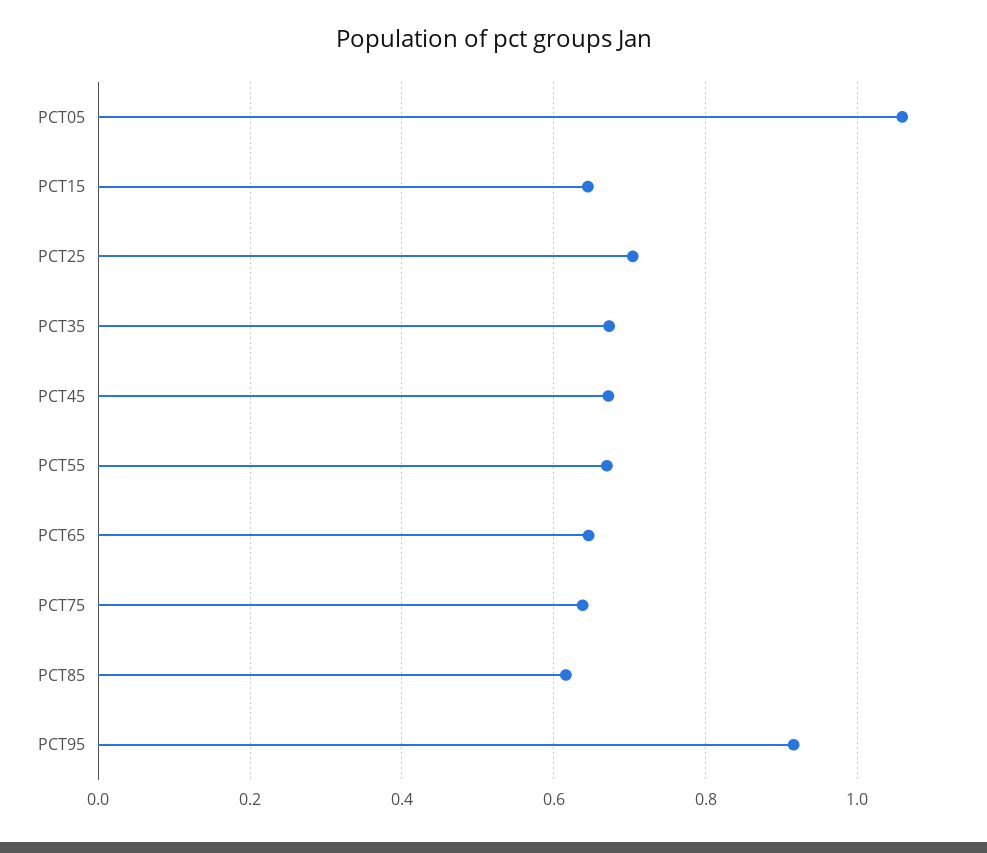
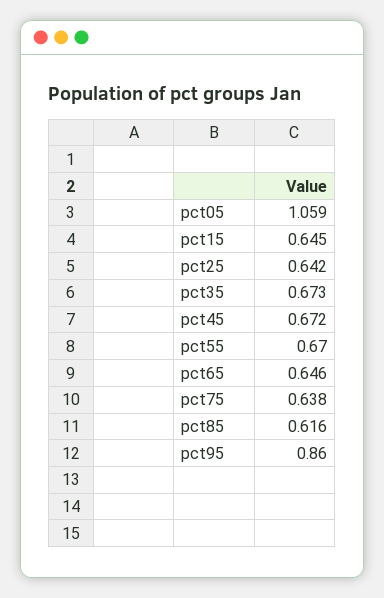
PCT25: 0.7 -> 0.642
PCT95: 0.92 -> 0.86

